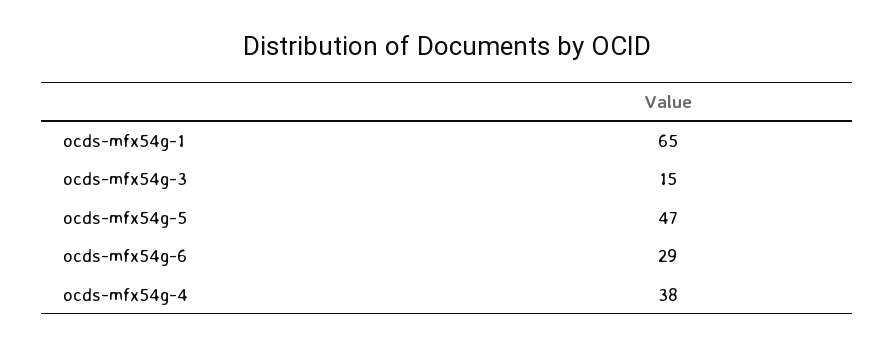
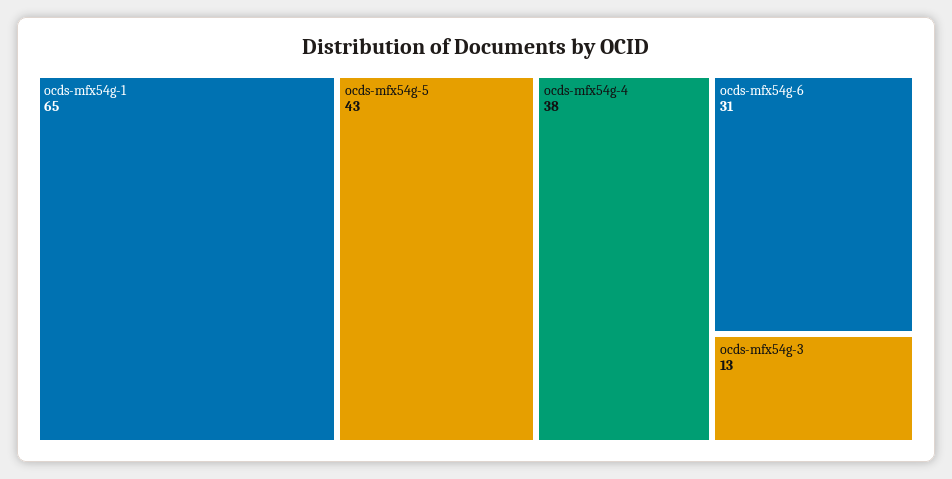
ocds-mfx54g-3: 15 -> 13
ocds-mfx54g-5: 47 -> 43
ocds-mfx54g-6: 29 -> 31

